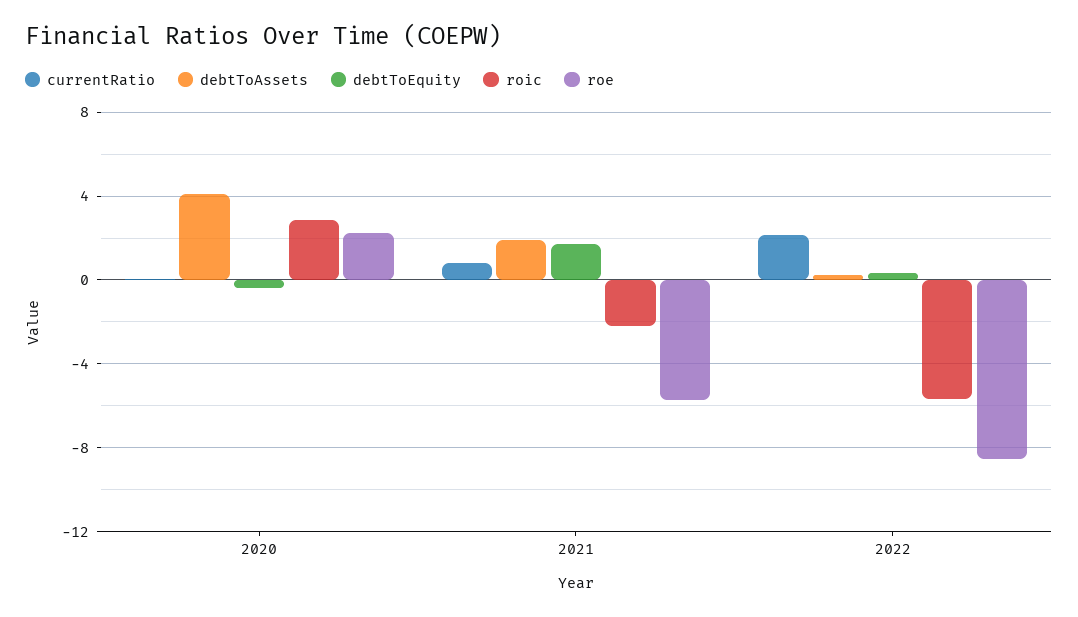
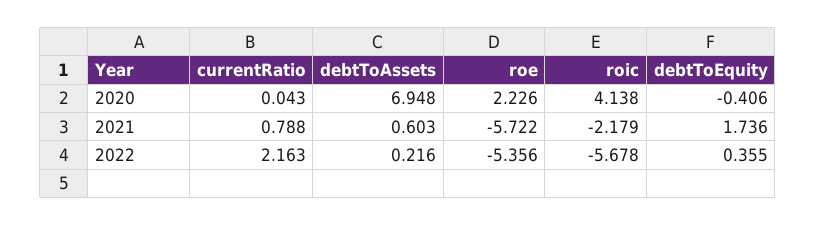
debtToAssets, 2020: 4 -> 6.948
roic, 2020: 3 -> 4.138
debtToAssets, 2021: 2 -> 0.603
roe, 2022: -8.5 -> -5.356

